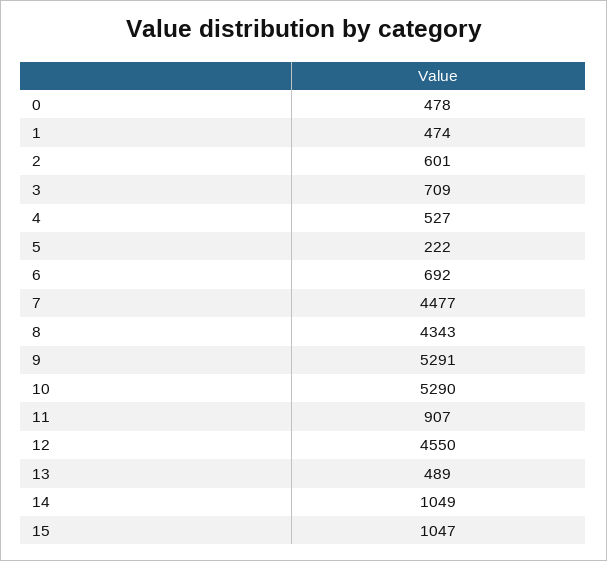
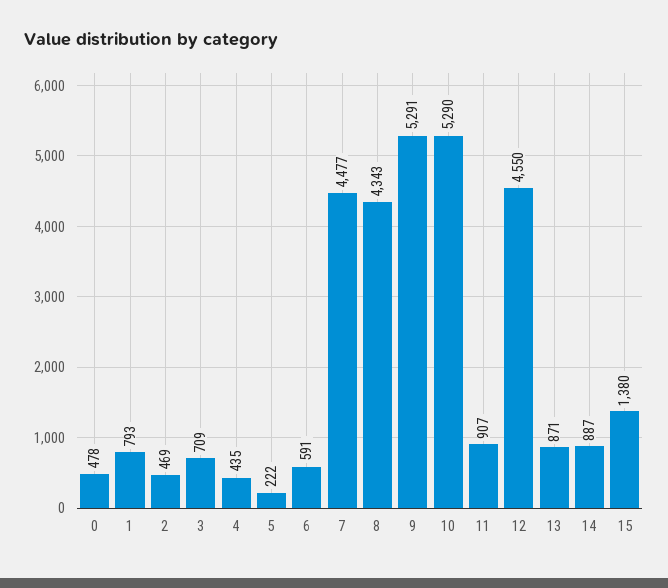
1: 474 -> 793
2: 601 -> 469
4: 527 -> 435
6: 692 -> 591
13: 489 -> 871
14: 1049 -> 887
15: 1047 -> 1380

